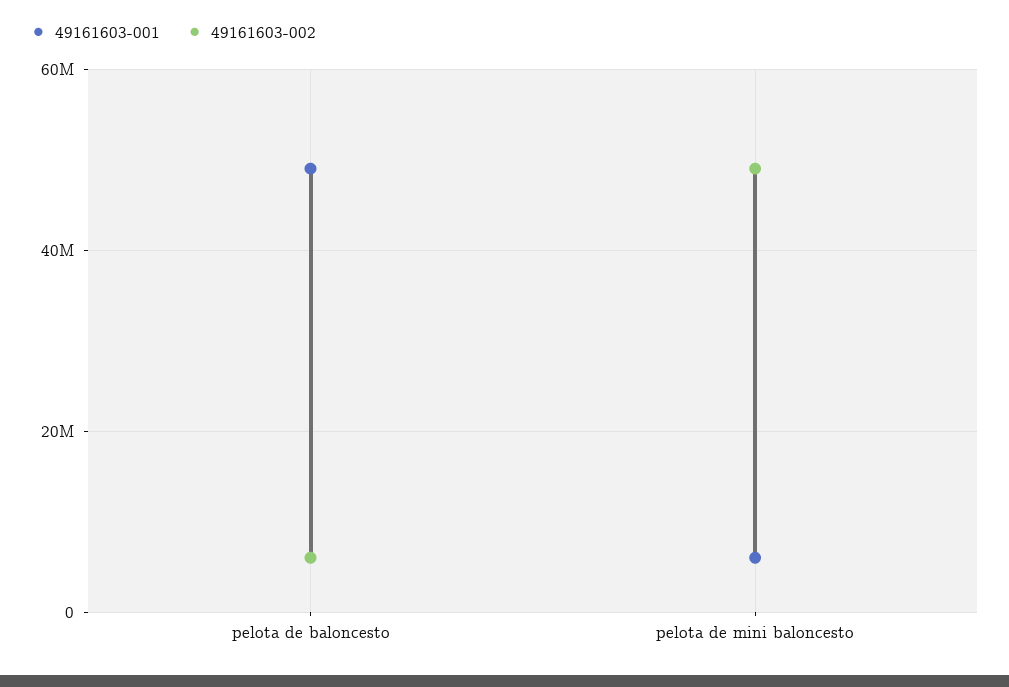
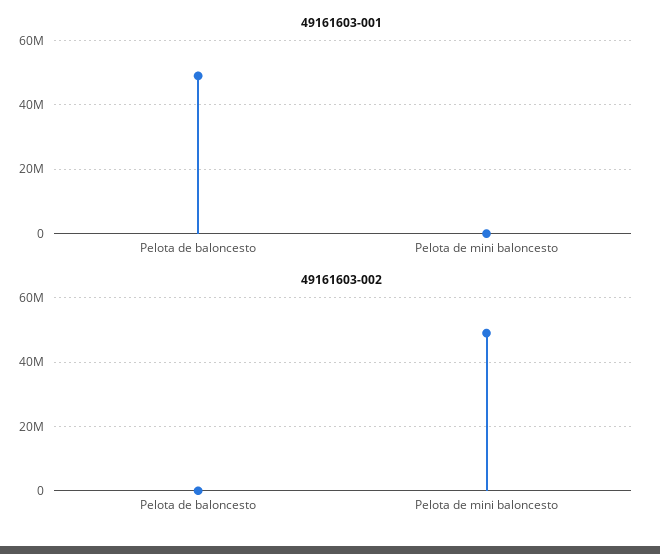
49161603-002, pelota de baloncesto: 6000000 -> 0
49161603-001, pelota de mini baloncesto: 6000000 -> 0

